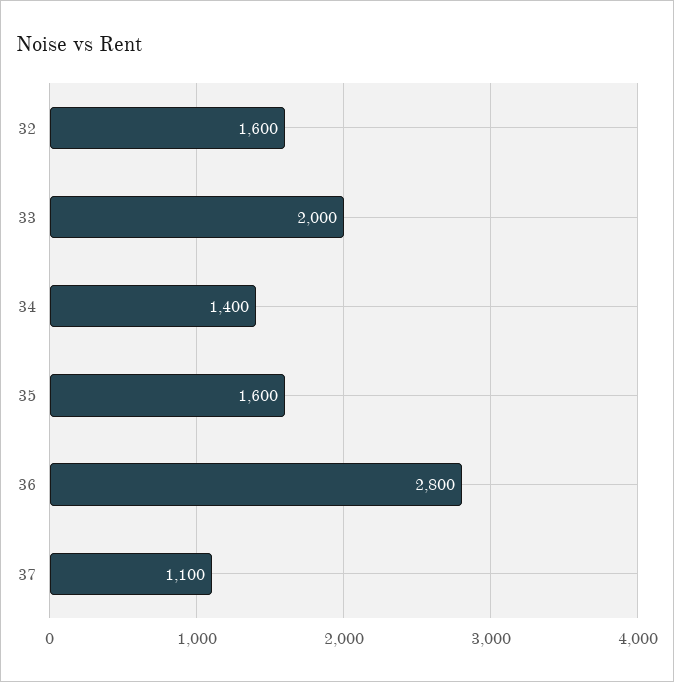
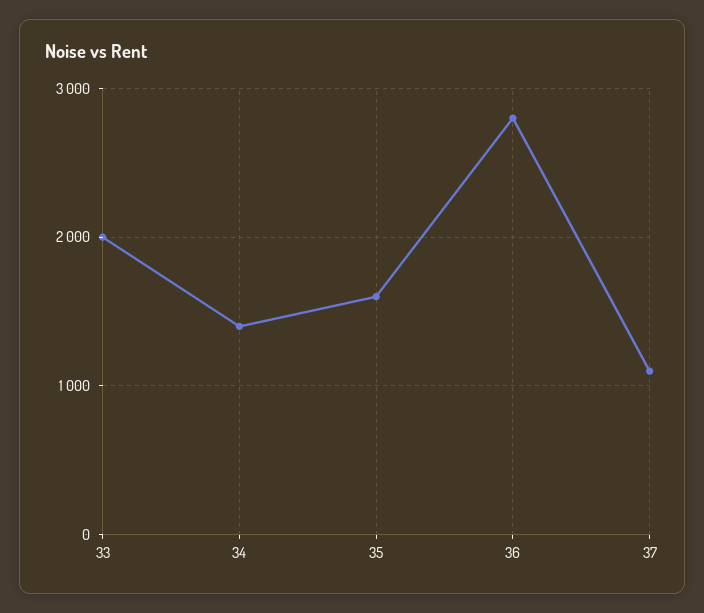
32: 1600 -> none

